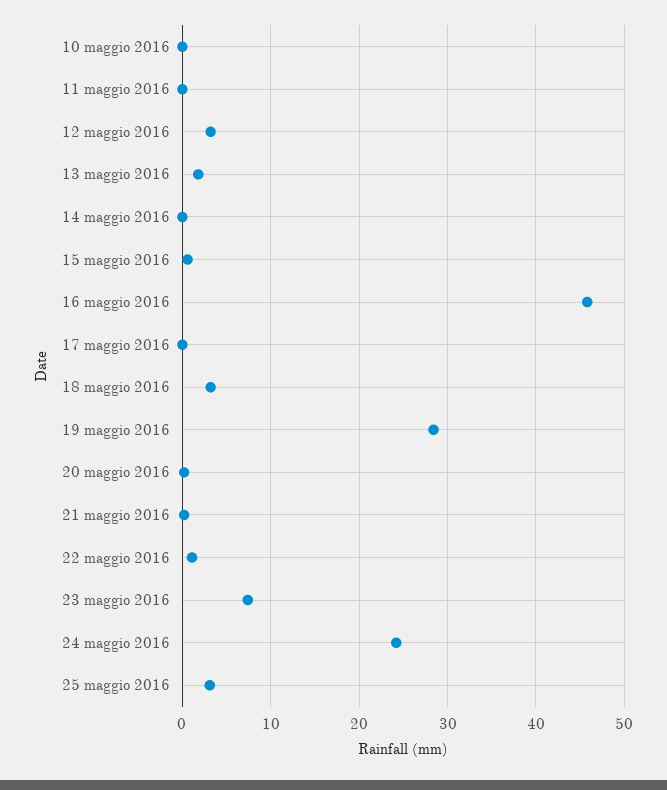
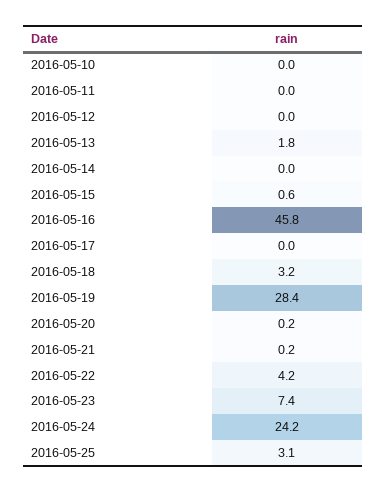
12 maggio 2016: 3 -> 0
22 maggio 2016: 1 -> 4.2

